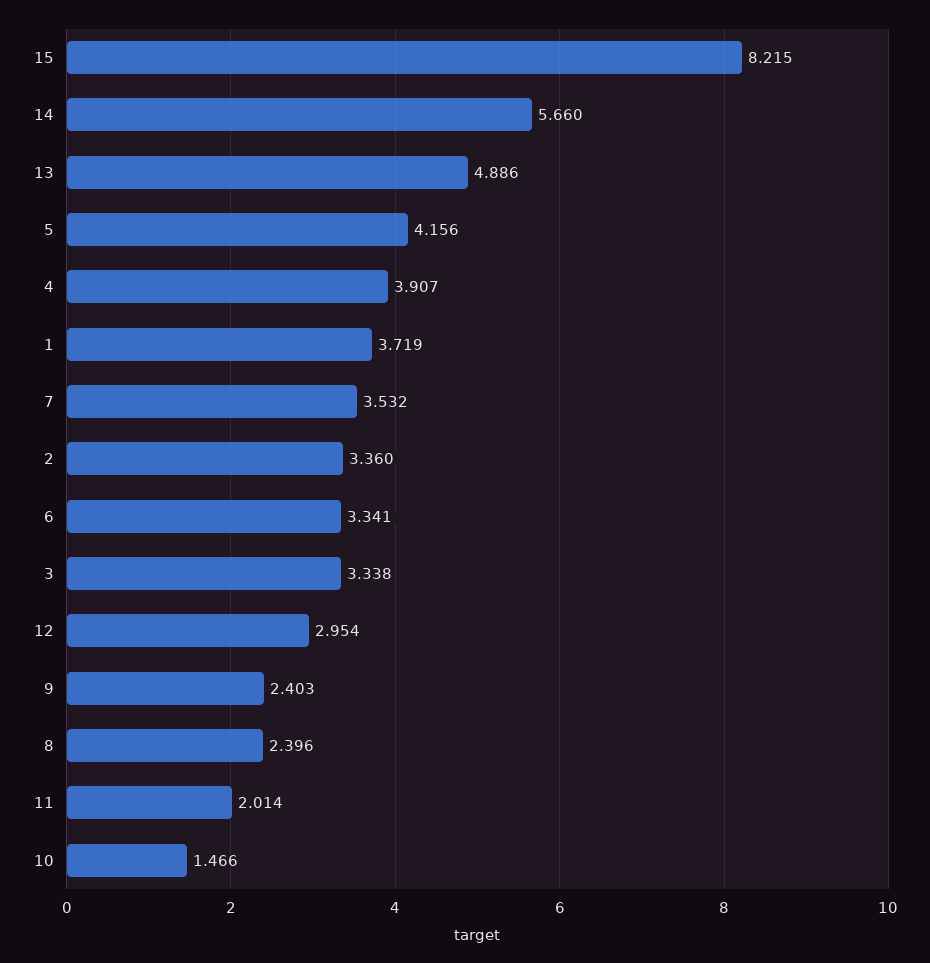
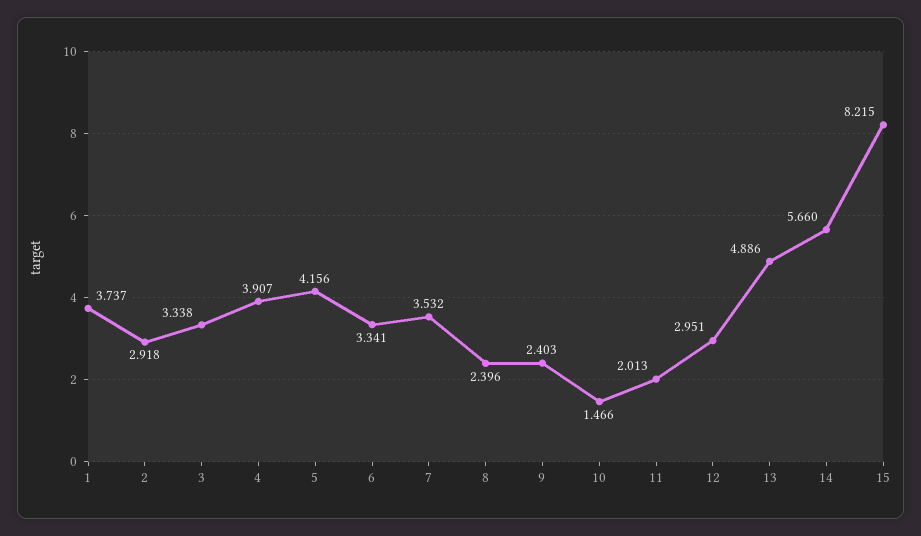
1: 3.719 -> 3.737
2: 3.36 -> 2.918
12: 2.954 -> 2.951
11: 2.014 -> 2.013

